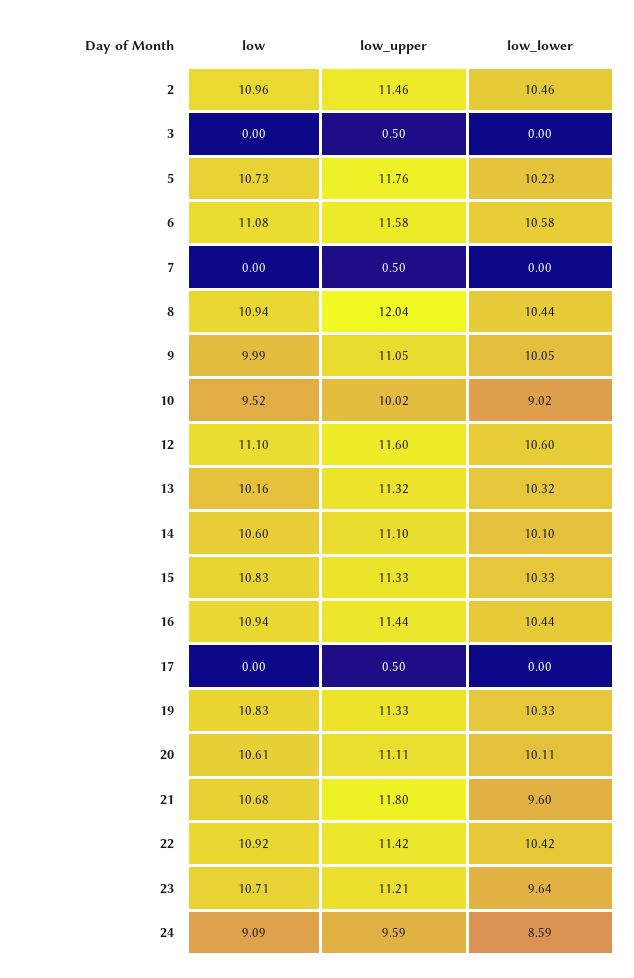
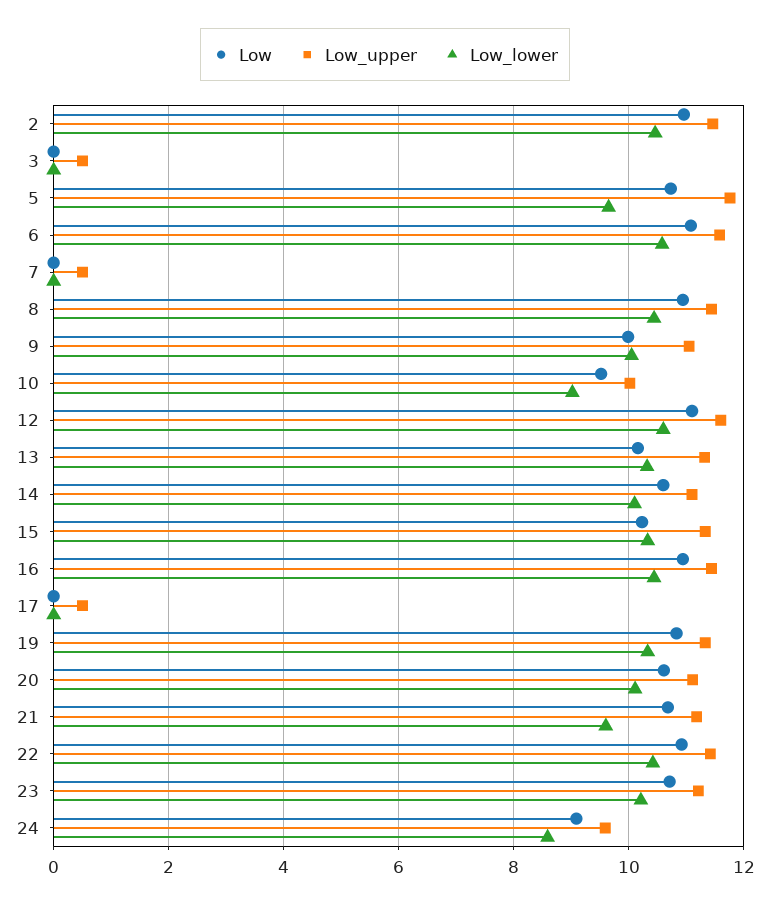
low_lower, 5: 10.23 -> 9.6
low_upper, 8: 12.04 -> 11.4
low, 15: 10.83 -> 10.2
low_upper, 21: 11.8 -> 11.2
low_lower, 23: 9.64 -> 10.2

